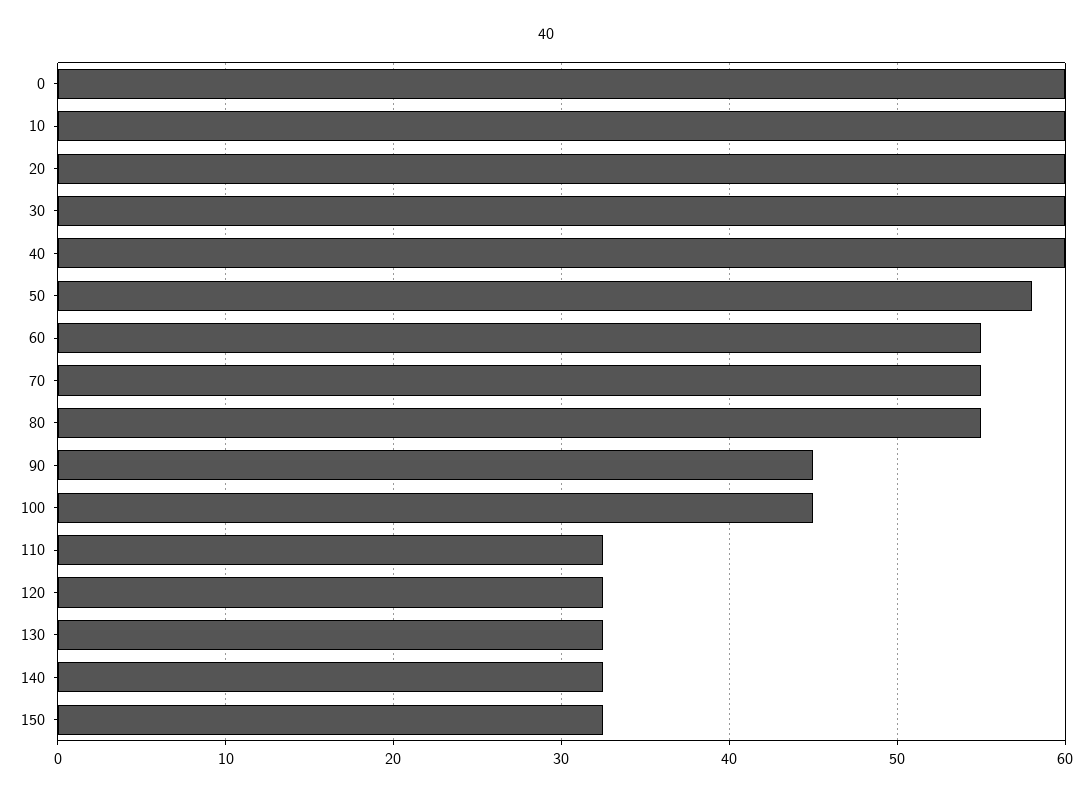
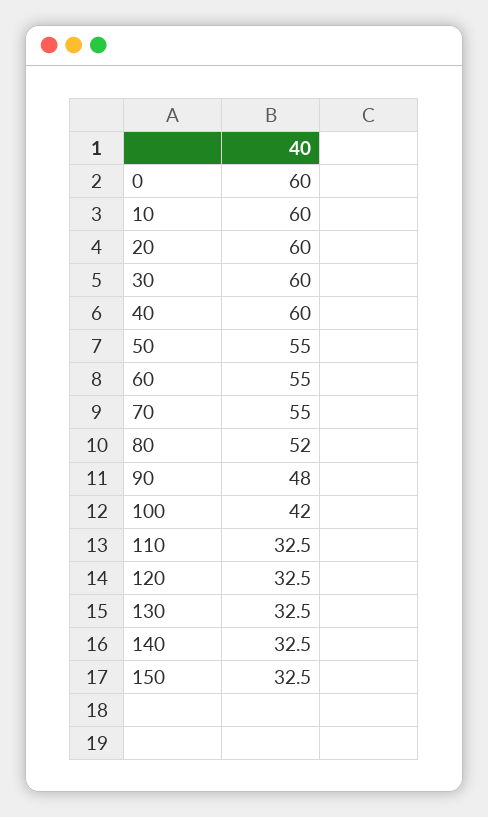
50: 58 -> 55
80: 55 -> 52
90: 45 -> 48
100: 45 -> 42

